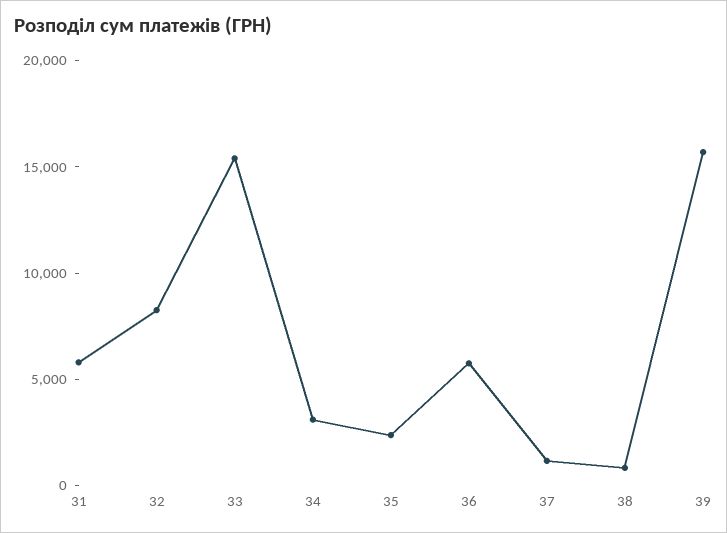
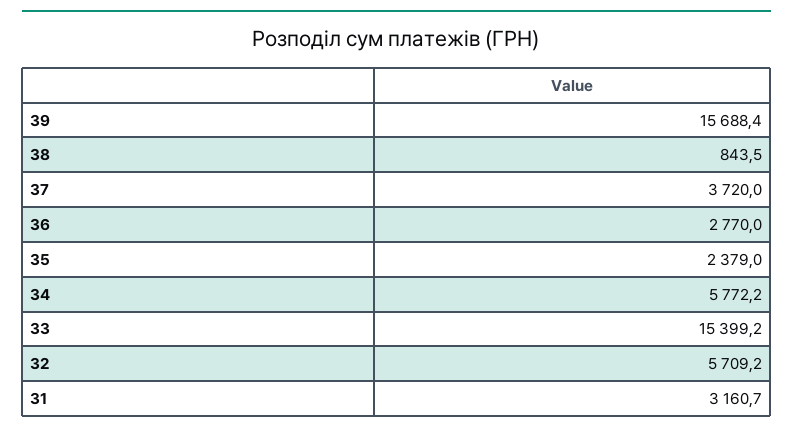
31: 6000 -> 3160.7
32: 8000 -> 5709.2
34: 3000 -> 5772.2
36: 6000 -> 2770
37: 1000 -> 3720

